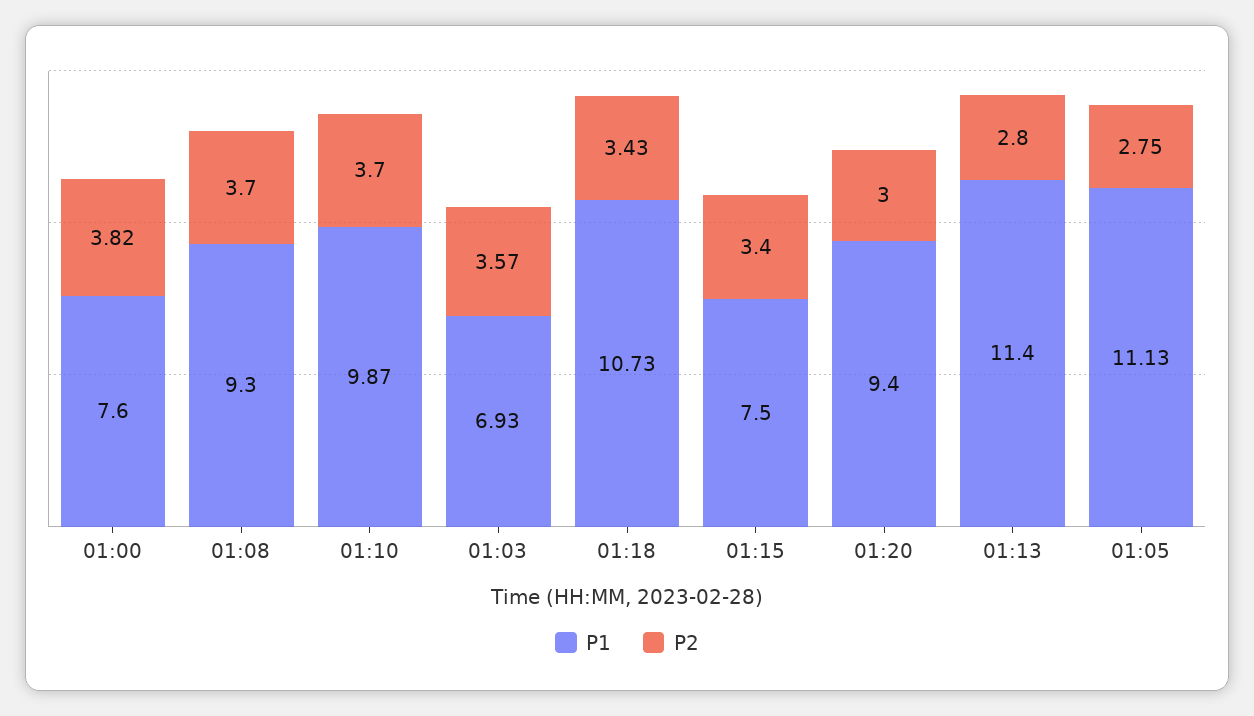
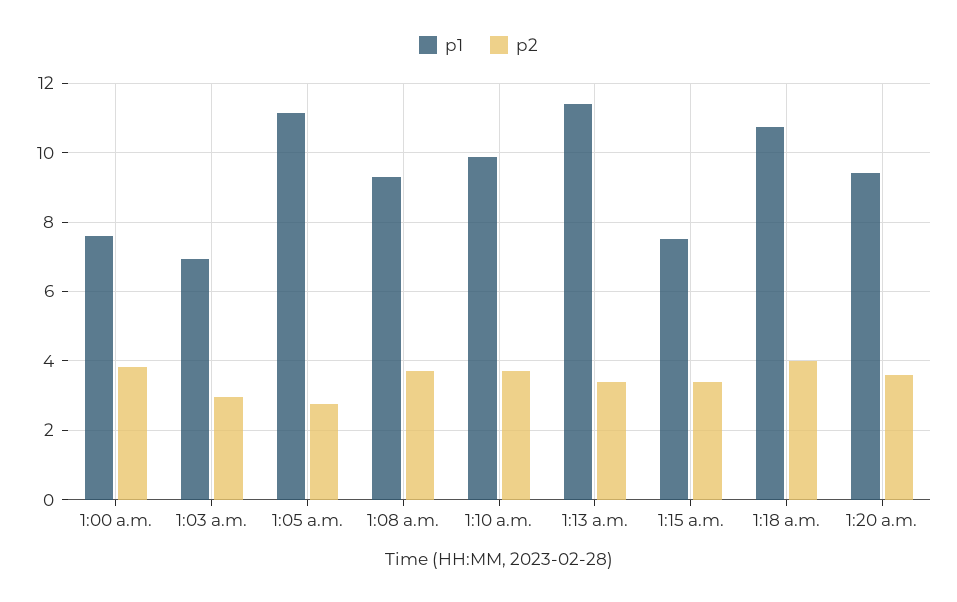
P2, 01:03: 3.57 -> 3
P2, 01:18: 3.43 -> 4
P2, 01:20: 3 -> 3.6
P2, 01:13: 2.8 -> 3.4

